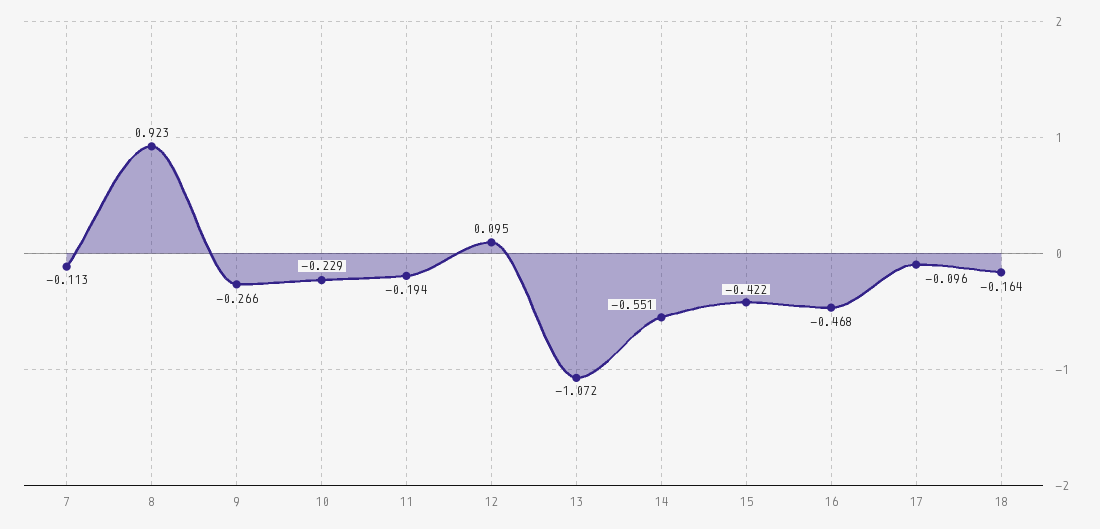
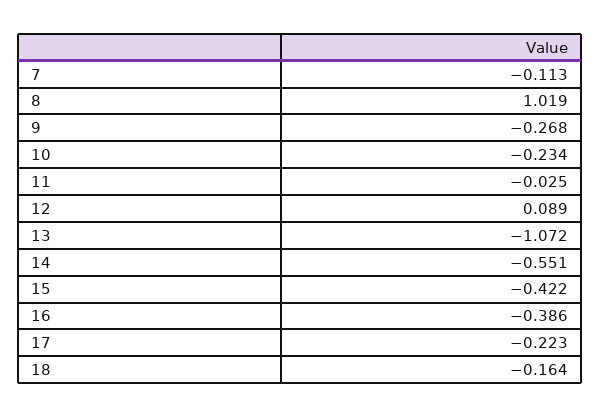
8: 0.923 -> 1.019
9: -0.266 -> -0.268
10: -0.229 -> -0.234
11: -0.194 -> -0.025
12: 0.095 -> 0.089
16: -0.468 -> -0.386
17: -0.096 -> -0.223

